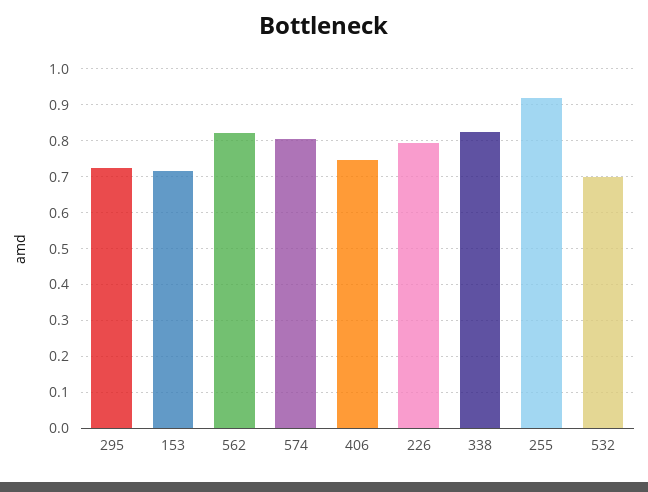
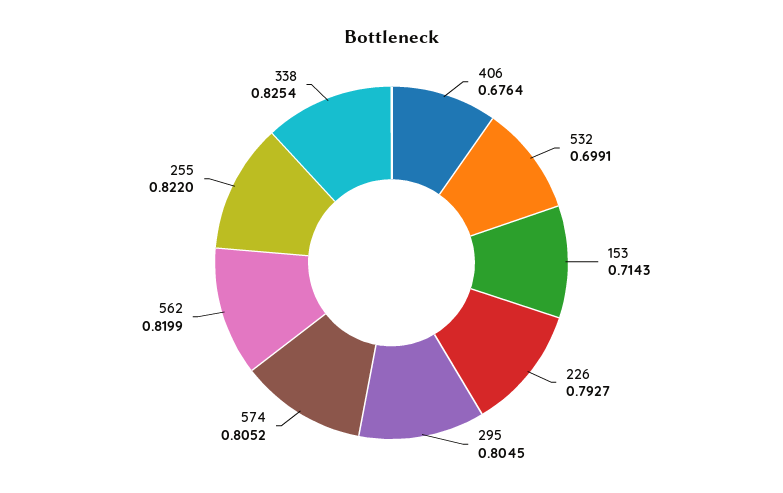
295: 0.72 -> 0.8045
406: 0.74 -> 0.6764
255: 0.92 -> 0.822

